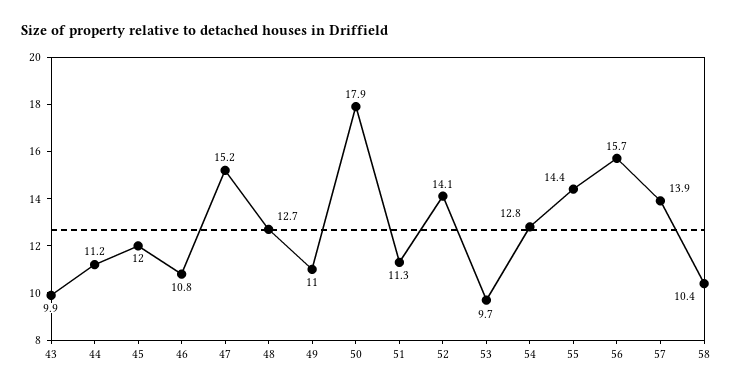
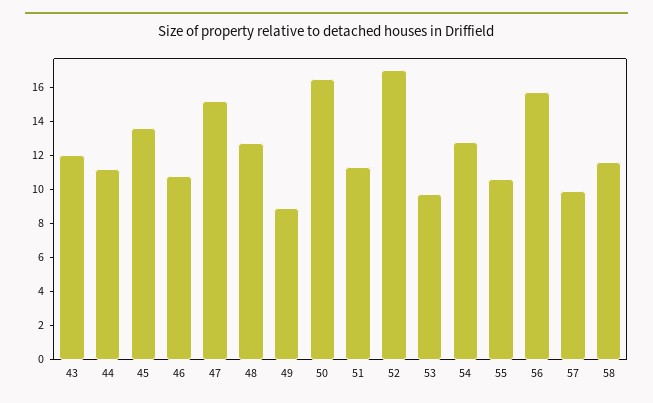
43: 9.9 -> 12
45: 12 -> 13.5
49: 11 -> 9
50: 17.9 -> 16.5
52: 14.1 -> 17
55: 14.4 -> 10.5
57: 13.9 -> 10
58: 10.4 -> 11.5

